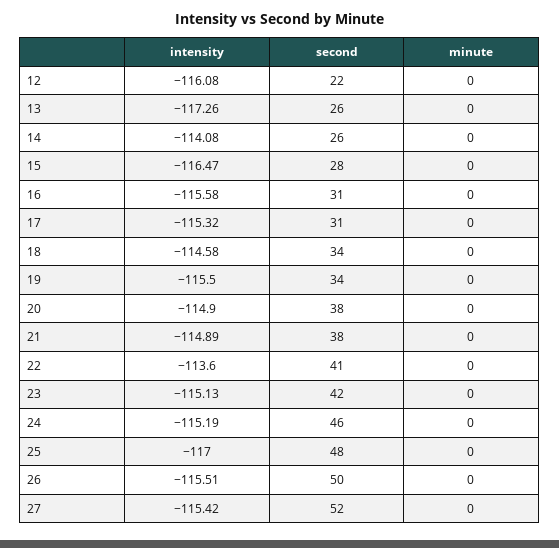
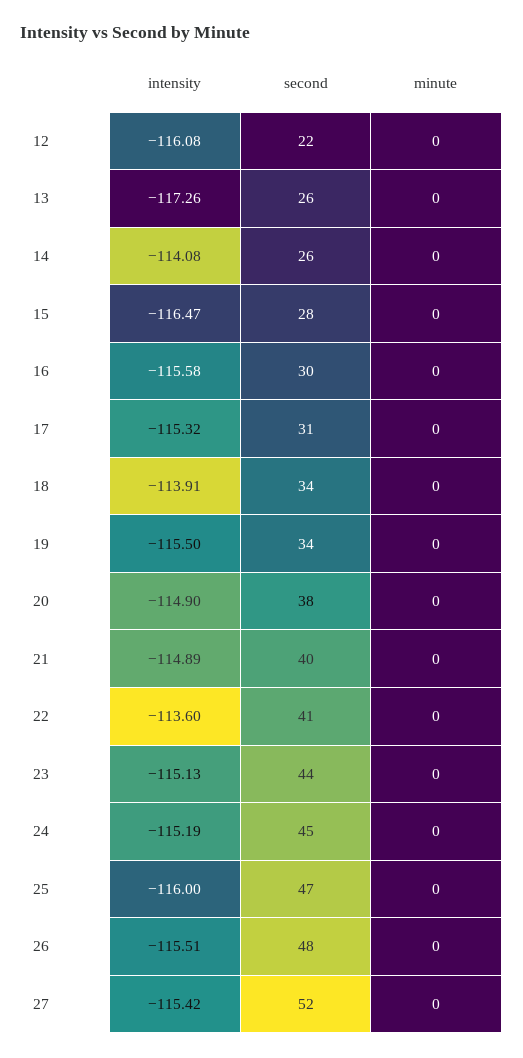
second, 16: 31 -> 30
intensity, 18: -114.58 -> -113.91
second, 21: 38 -> 40
second, 23: 42 -> 44
second, 24: 46 -> 45
intensity, 25: -117 -> -116
second, 25: 48 -> 47
second, 26: 50 -> 48

